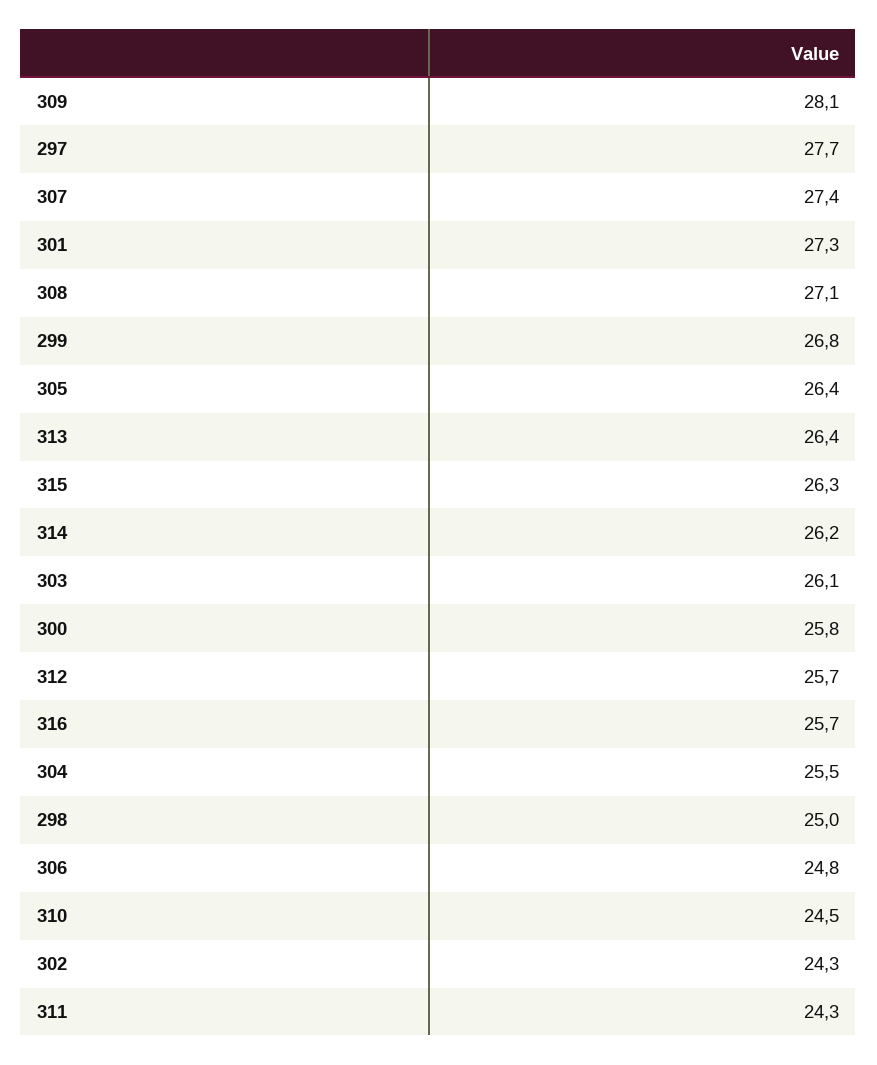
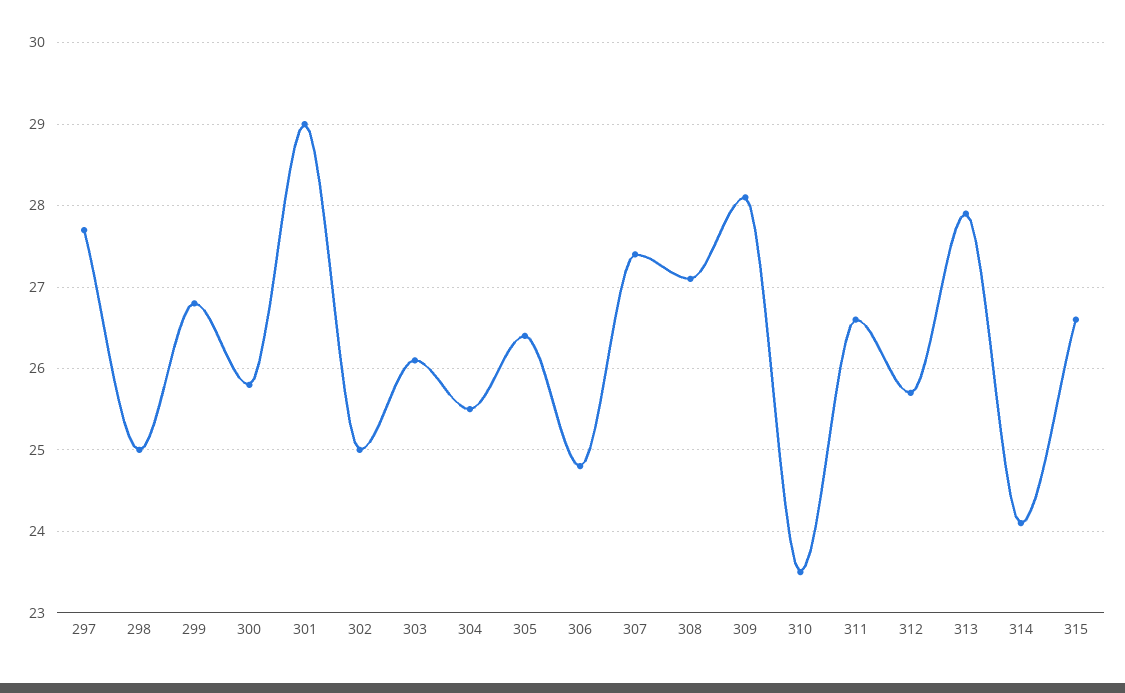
301: 27.3 -> 29
313: 26.4 -> 27.9
315: 26.3 -> 26.6
314: 26.2 -> 24.1
316: 25.7 -> none
310: 24.5 -> 23.5
302: 24.3 -> 25
311: 24.3 -> 26.6

